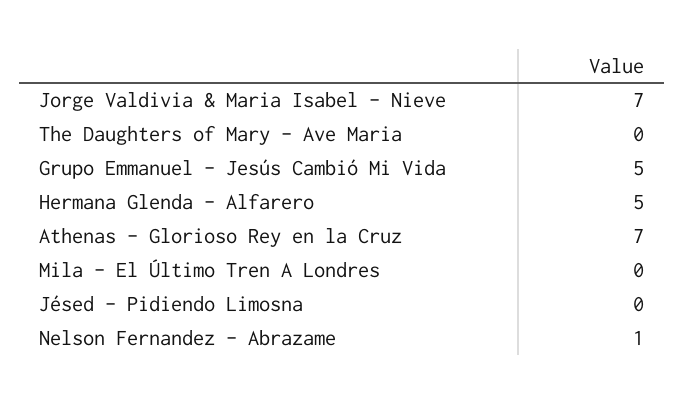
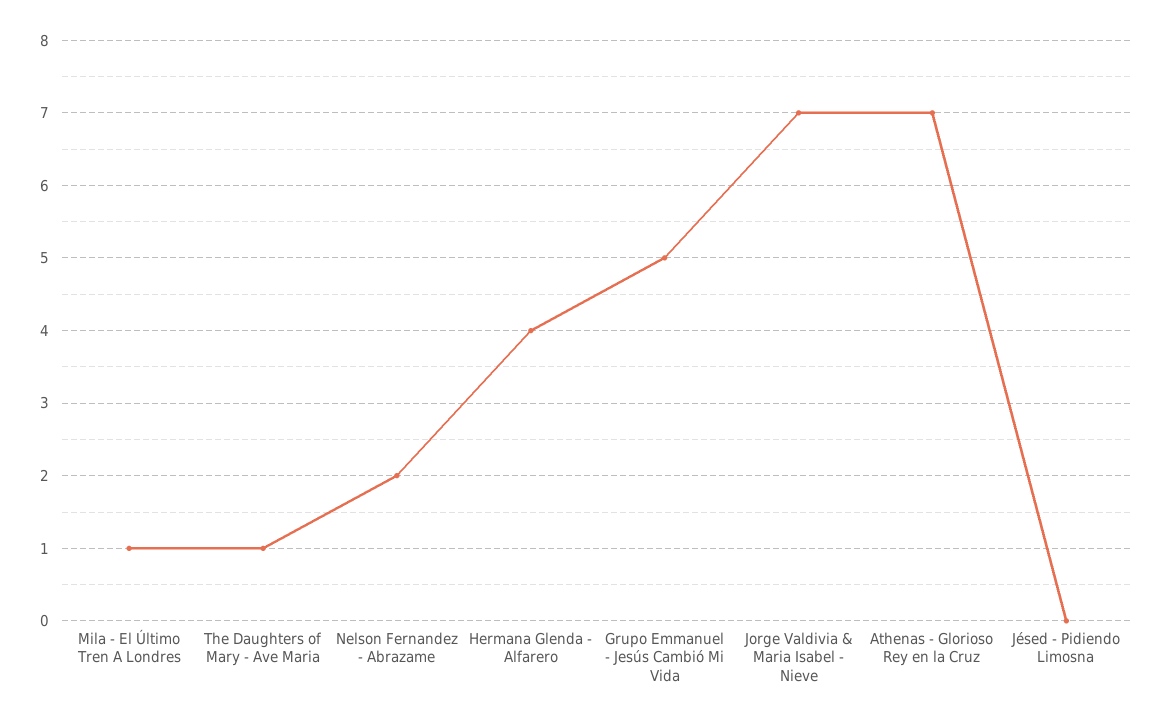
The Daughters of Mary - Ave Maria: 0 -> 1
Hermana Glenda - Alfarero: 5 -> 4
Mila - El Último Tren A Londres: 0 -> 1
Nelson Fernandez - Abrazame: 1 -> 2

